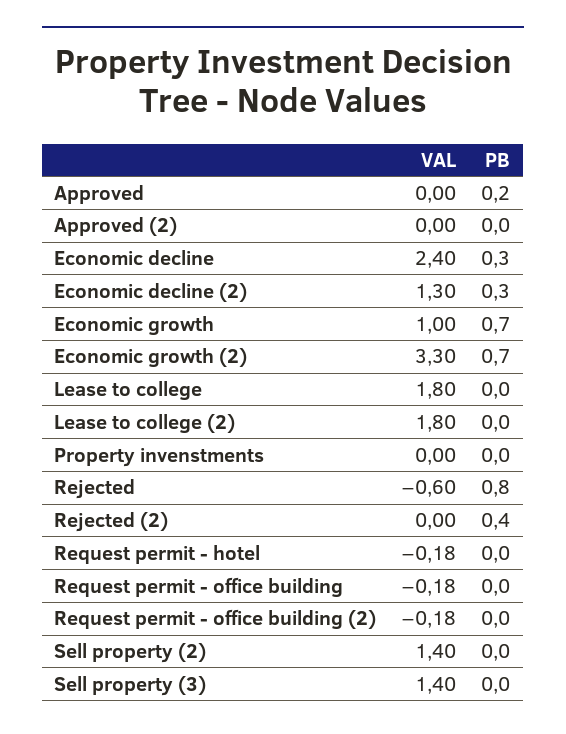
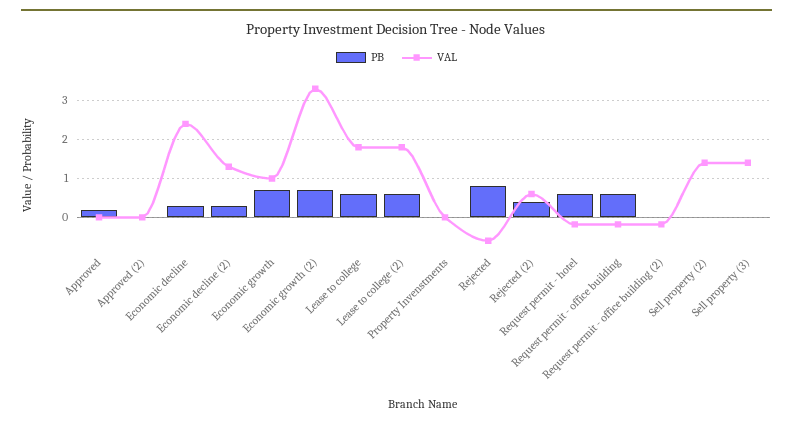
PB, Lease to college: 0 -> 0.6
PB, Lease to college (2): 0 -> 0.6
VAL, Rejected (2): 0 -> 0.6
PB, Request permit - hotel: 0 -> 0.6
PB, Request permit - office building: 0 -> 0.6

